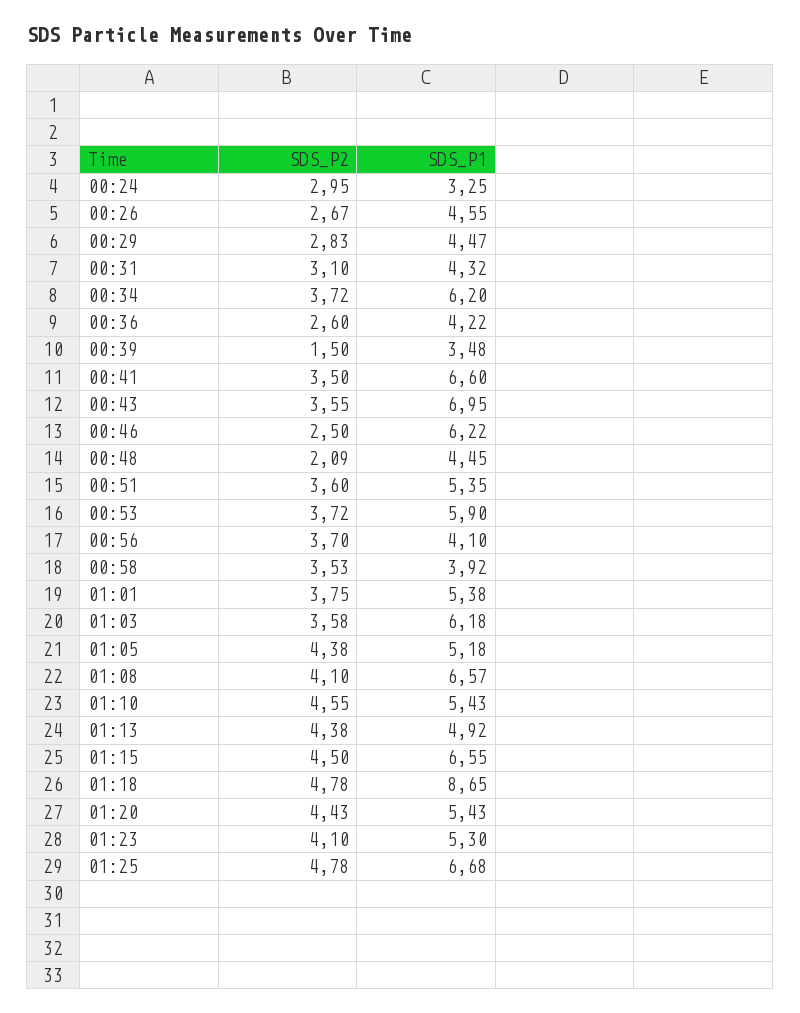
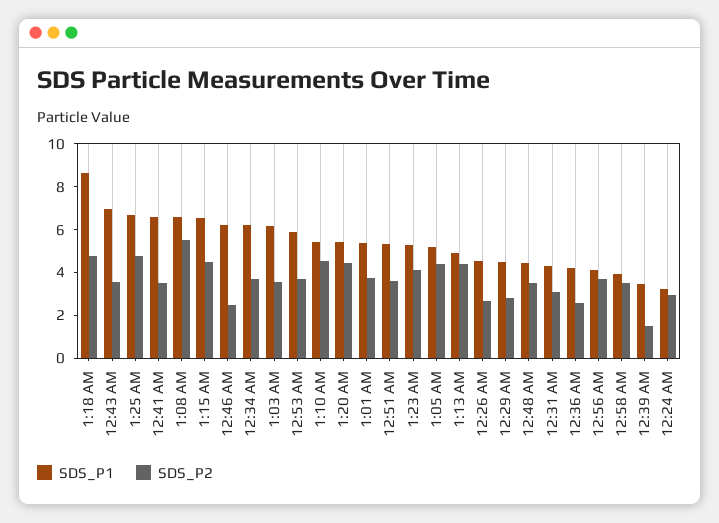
SDS_P2, 00:48: 2.09 -> 3.5
SDS_P2, 01:08: 4.1 -> 5.5

